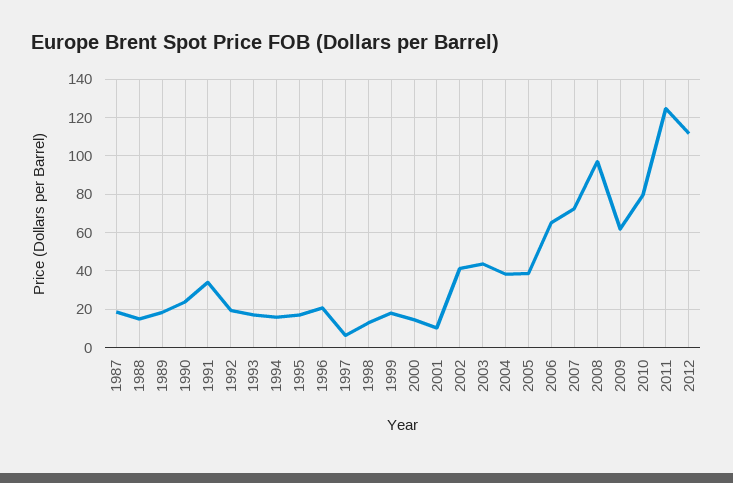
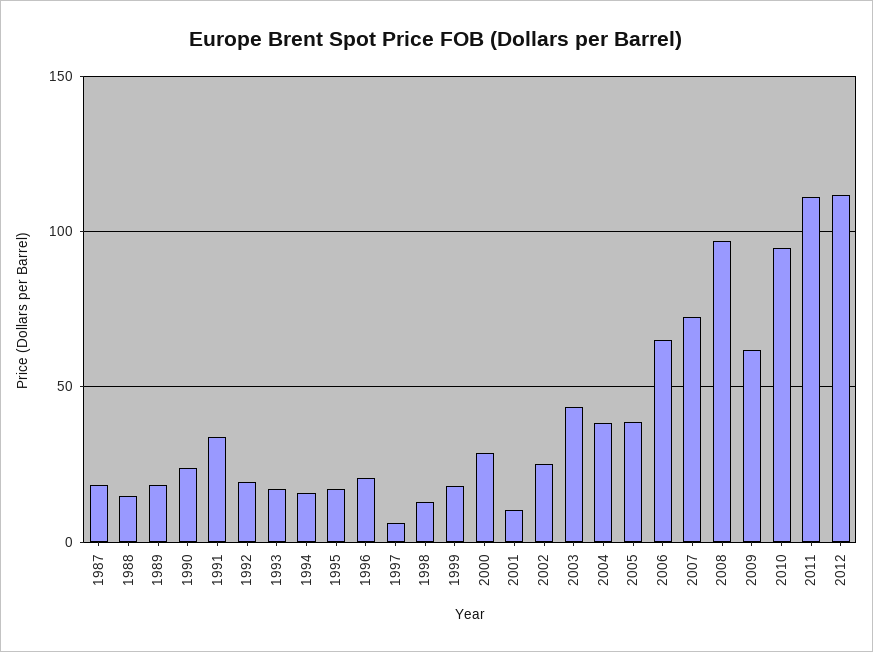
2000: 15 -> 30
2002: 40 -> 25
2010: 80 -> 95
2011: 125 -> 110

